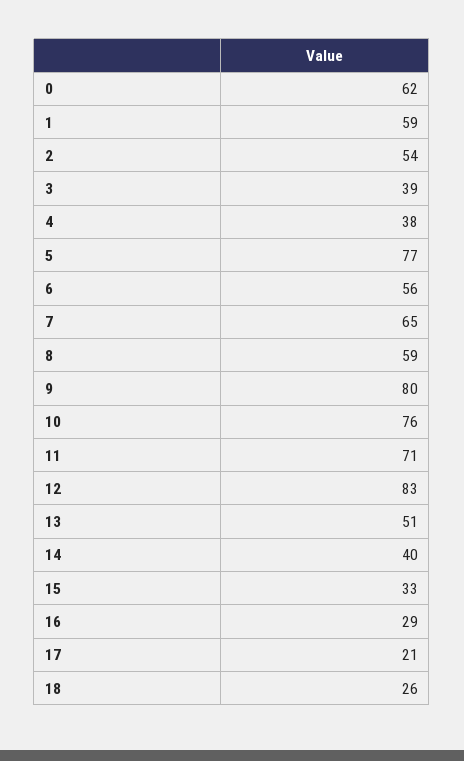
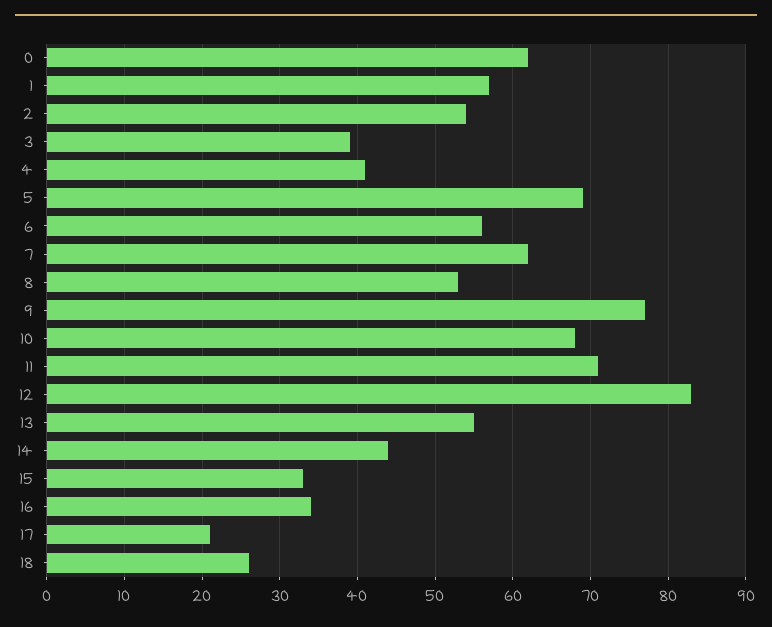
1: 59 -> 57
4: 38 -> 41
5: 77 -> 69
7: 65 -> 62
8: 59 -> 53
9: 80 -> 77
10: 76 -> 68
13: 51 -> 55
14: 40 -> 44
16: 29 -> 34

